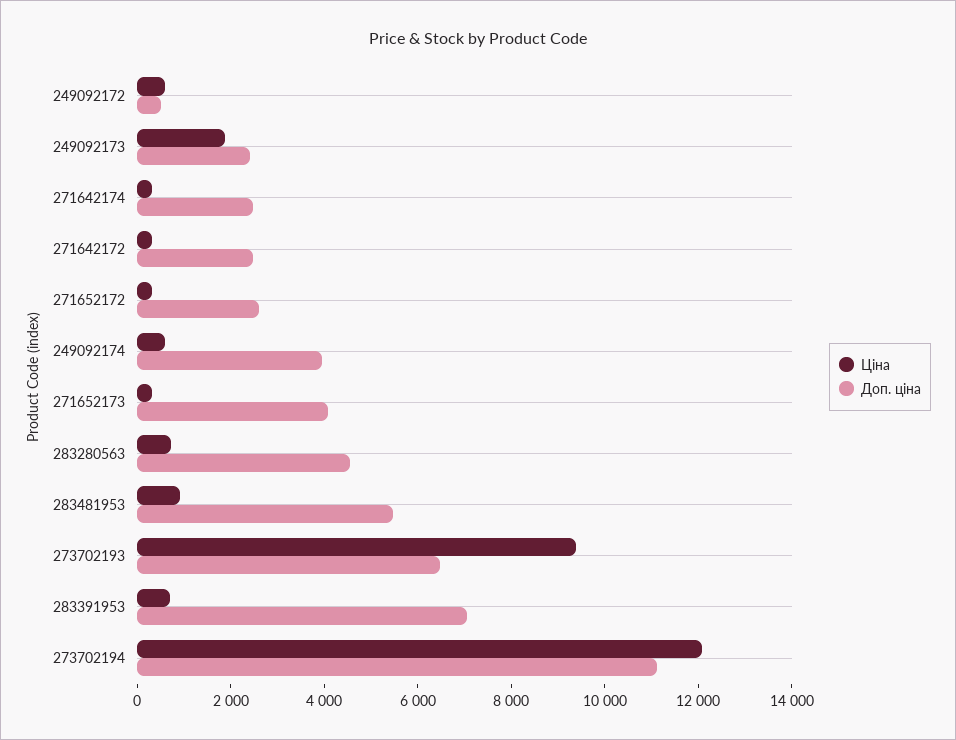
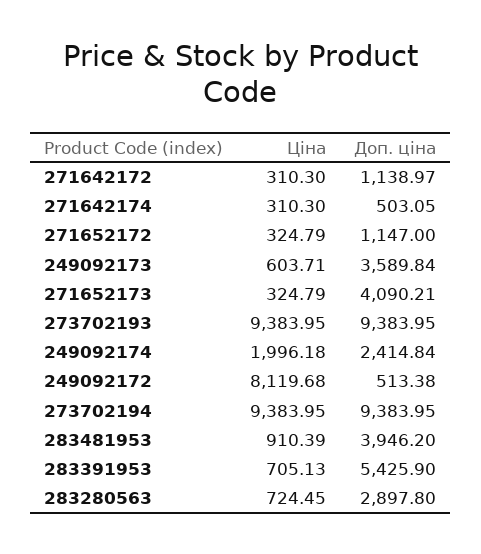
Ціна, 249092172: 500 -> 8119.68
Ціна, 249092173: 2000 -> 603.71
Доп. ціна, 249092173: 2500 -> 3589.84
Доп. ціна, 271642174: 2500 -> 503.05
Доп. ціна, 271642172: 2500 -> 1138.97
Доп. ціна, 271652172: 2500 -> 1147
Ціна, 249092174: 500 -> 1996.18
Доп. ціна, 249092174: 4000 -> 2414.84
Доп. ціна, 283280563: 4500 -> 2897.8
Доп. ціна, 283481953: 5500 -> 3946.2
Доп. ціна, 273702193: 6500 -> 9383.95
Доп. ціна, 283391953: 7000 -> 5425.9
Ціна, 273702194: 12000 -> 9383.95
Доп. ціна, 273702194: 11000 -> 9383.95

